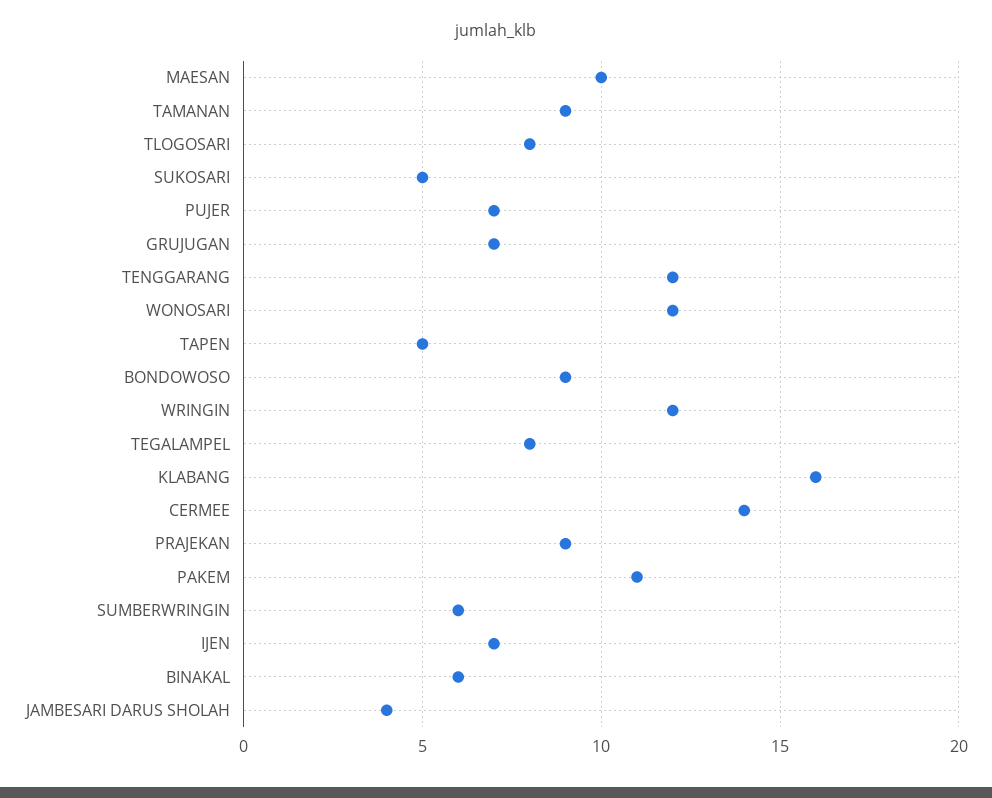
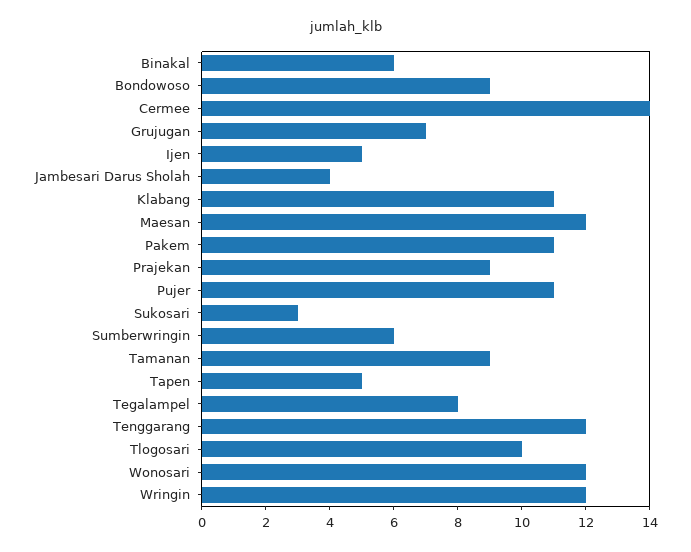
MAESAN: 10 -> 12
TLOGOSARI: 8 -> 10
SUKOSARI: 5 -> 3
PUJER: 7 -> 11
KLABANG: 16 -> 11
IJEN: 7 -> 5

